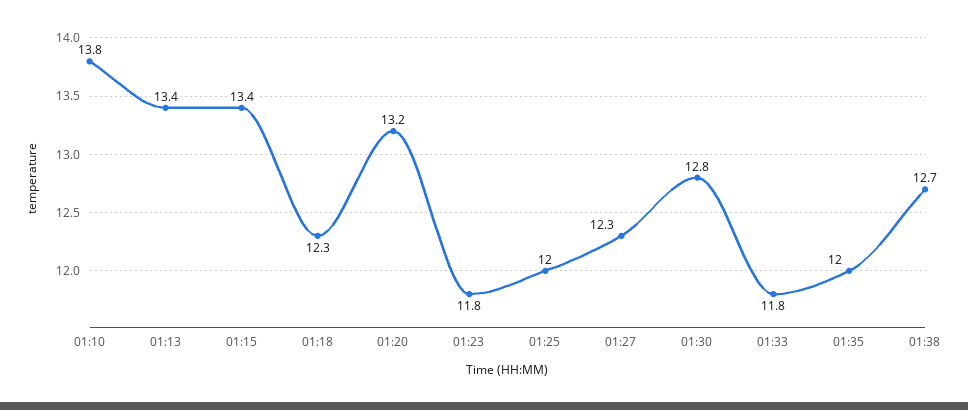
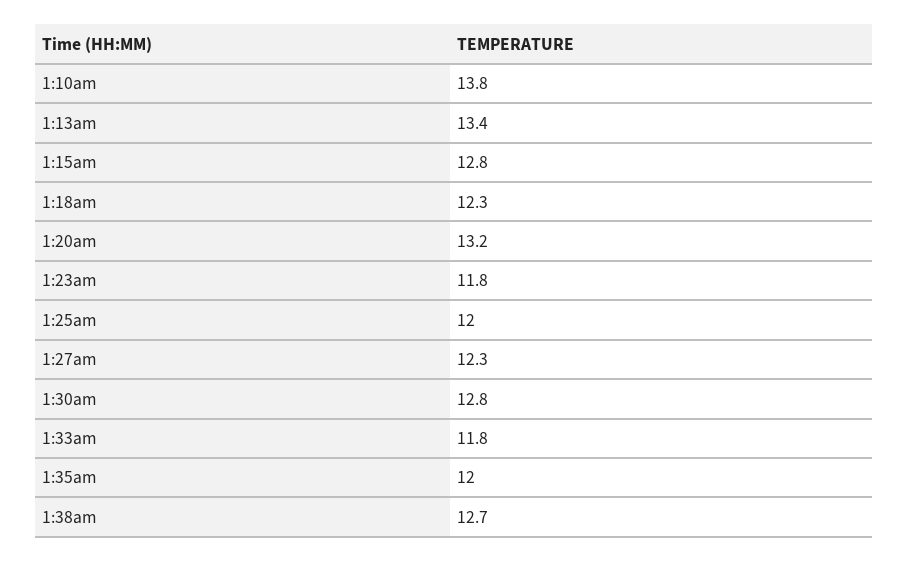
01:15: 13.4 -> 12.8

